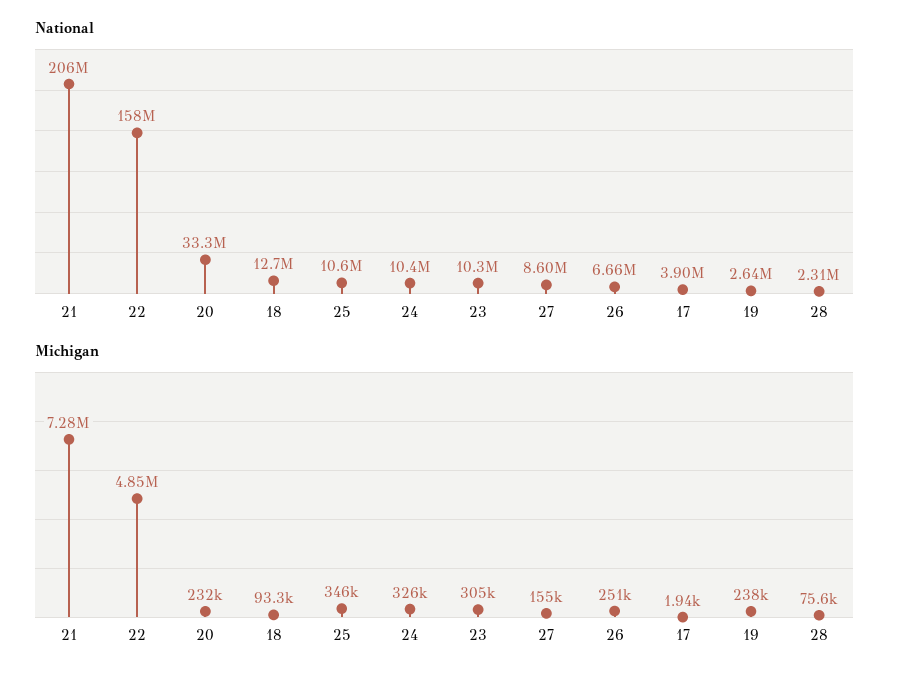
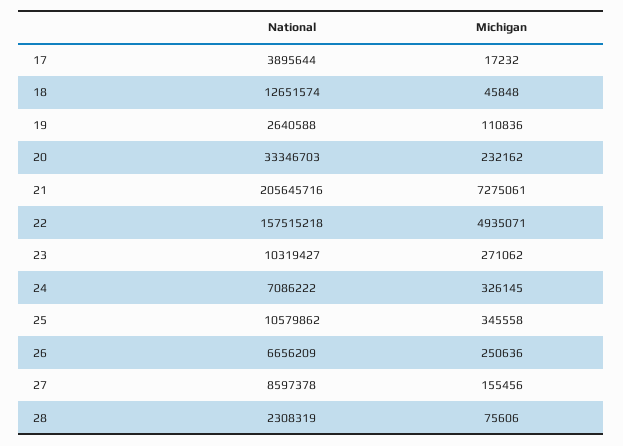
National, 24: 10400000 -> 7086222
Michigan, 22: 4850000 -> 4935071
Michigan, 18: 93300 -> 45848
Michigan, 23: 305000 -> 271062
Michigan, 17: 1940 -> 17232
Michigan, 19: 238000 -> 110836

